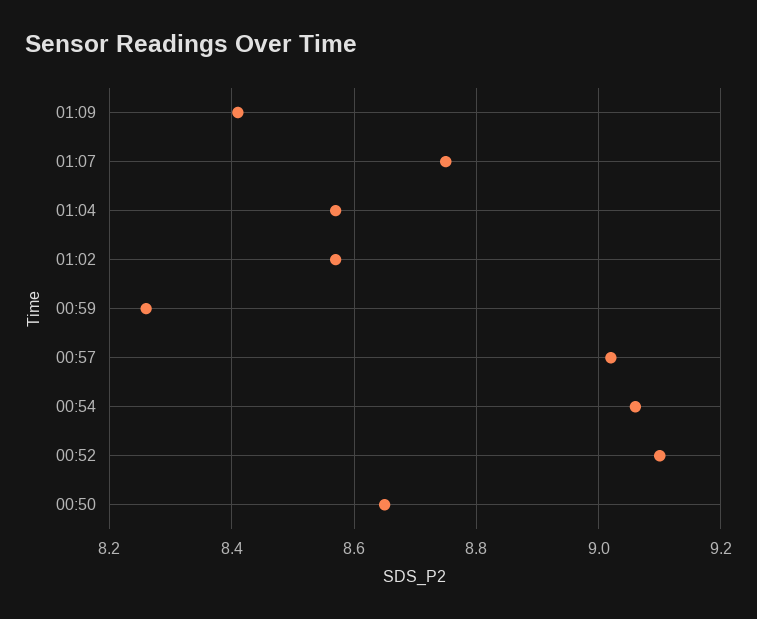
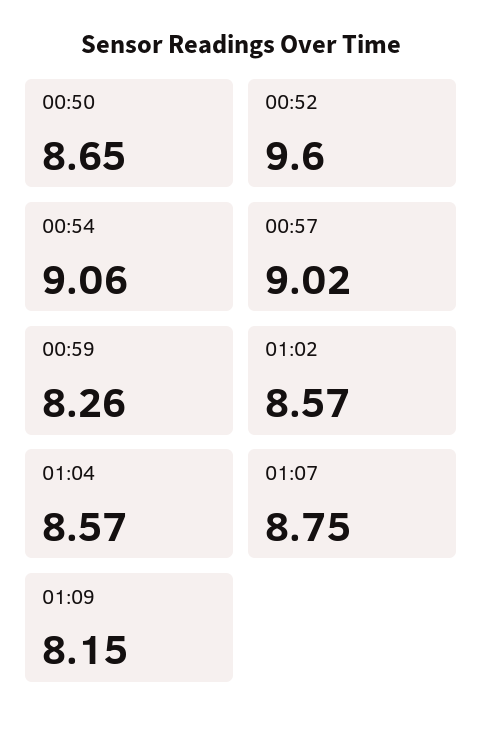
01:09: 8.4 -> 8.15
00:52: 9.1 -> 9.6

